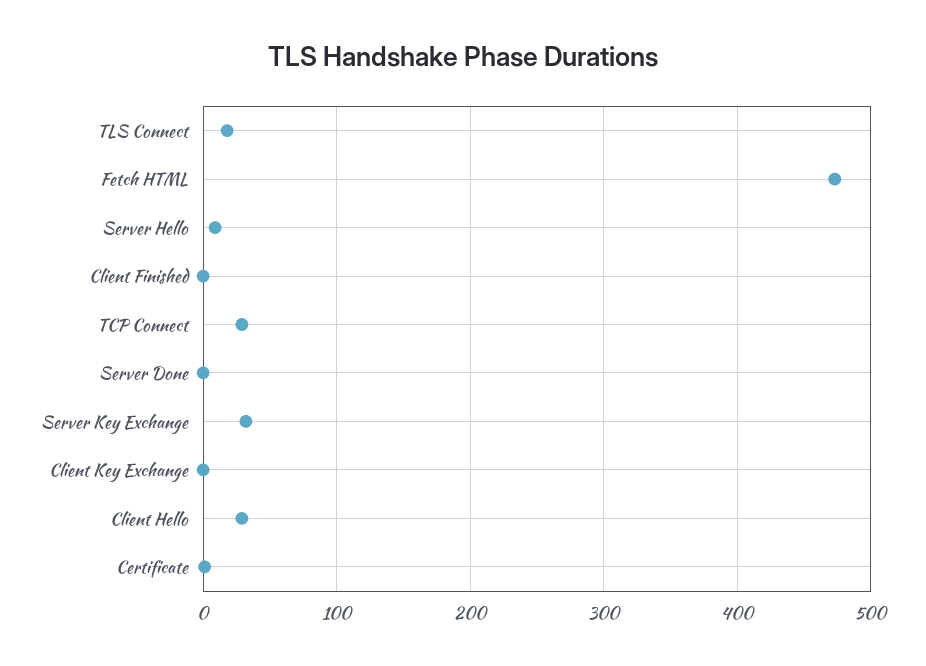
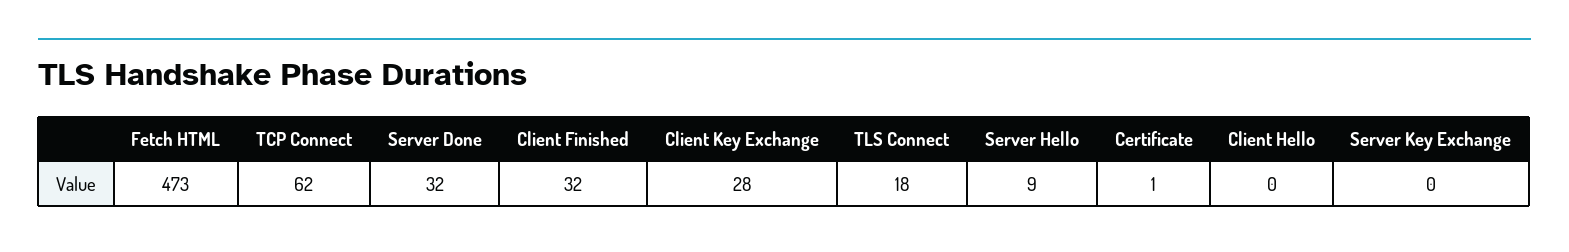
Client Finished: 0 -> 32
TCP Connect: 30 -> 62
Server Done: 0 -> 32
Server Key Exchange: 30 -> 0
Client Key Exchange: 0 -> 28
Client Hello: 30 -> 0

